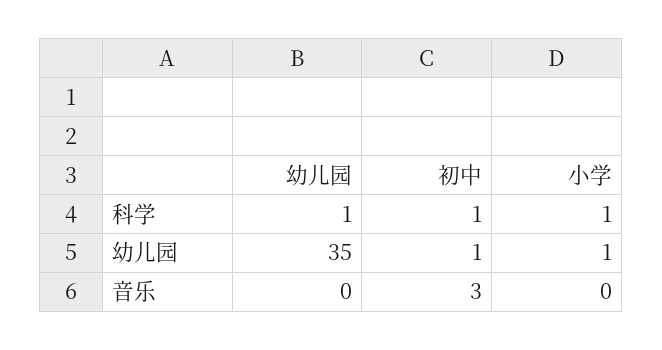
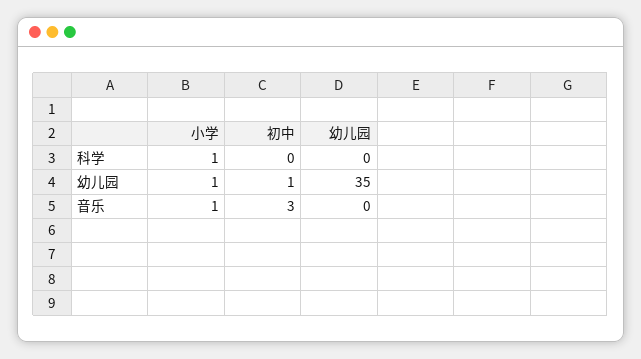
幼儿园, 科学: 1 -> 0
初中, 科学: 1 -> 0
小学, 音乐: 0 -> 1

